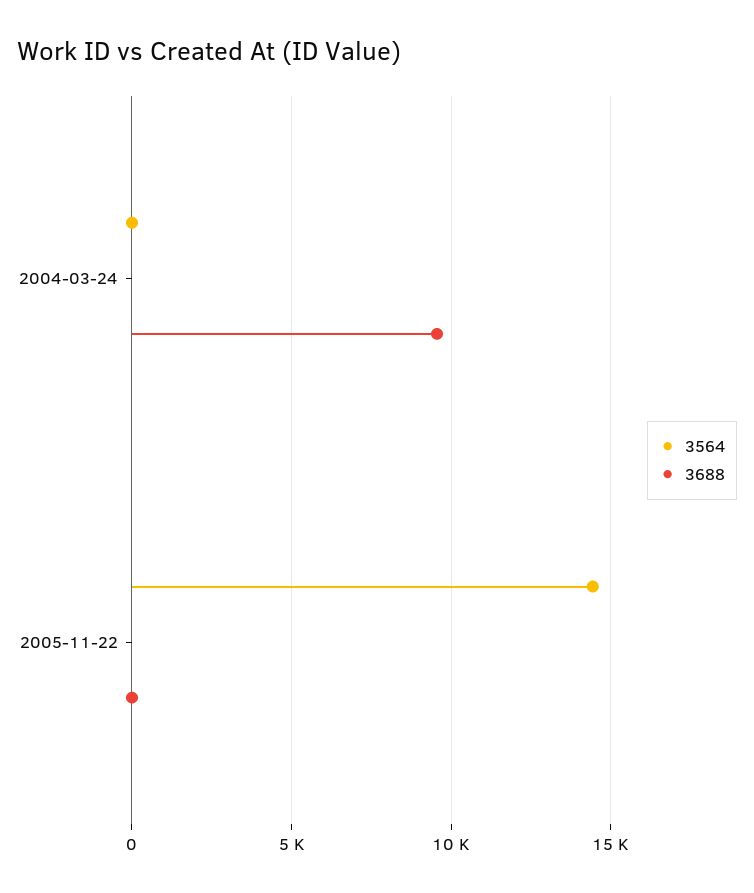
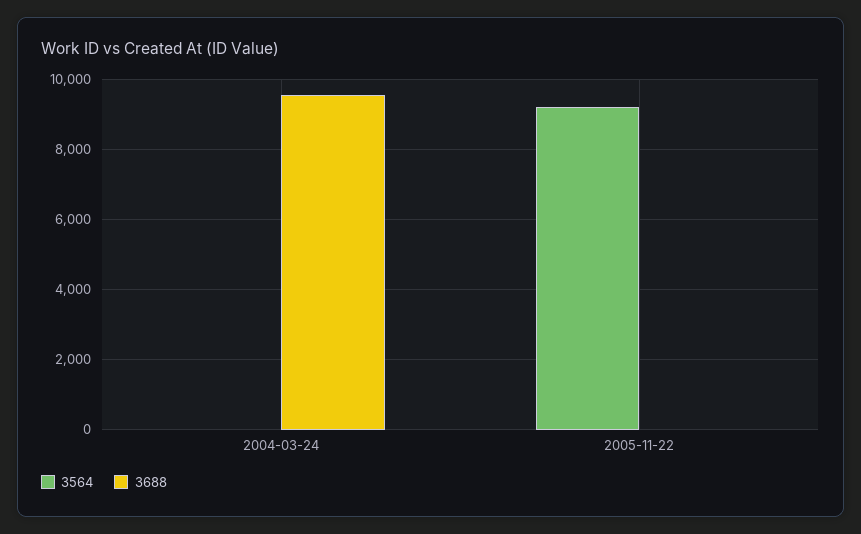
3564, 2005-11-22: 14500 -> 9200

